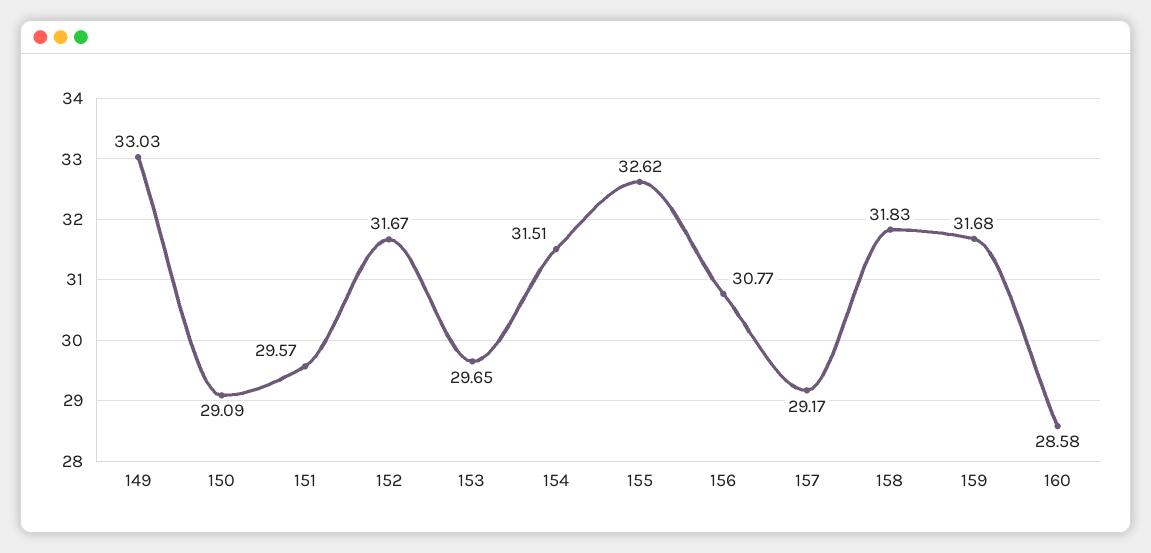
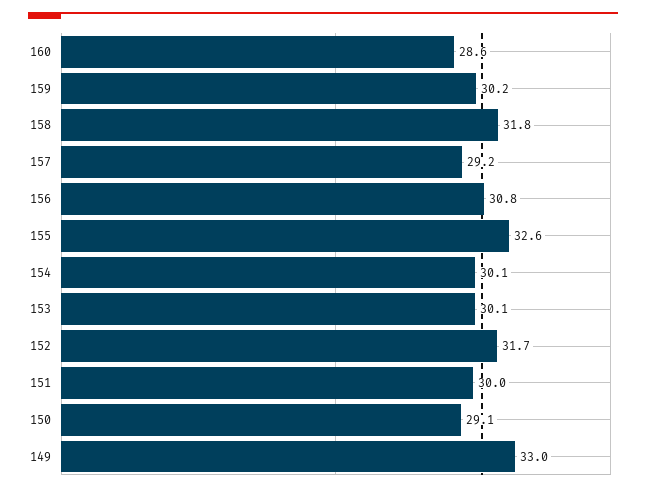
151: 29.57 -> 30
153: 29.65 -> 30.1
154: 31.51 -> 30.1
159: 31.68 -> 30.2

